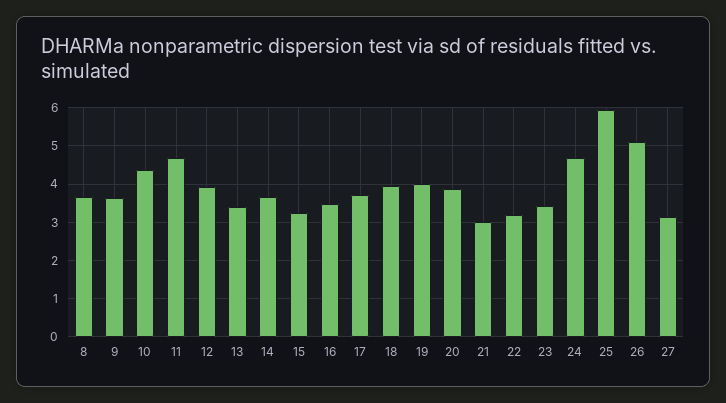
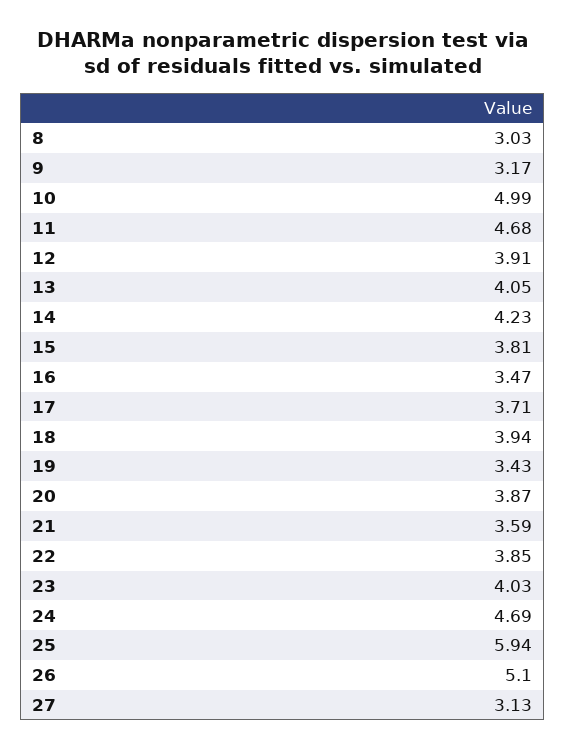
8: 3.6 -> 3.03
9: 3.6 -> 3.17
10: 4.4 -> 4.99
13: 3.4 -> 4.05
14: 3.6 -> 4.23
15: 3.2 -> 3.81
19: 4 -> 3.43
21: 3 -> 3.59
22: 3.2 -> 3.85
23: 3.4 -> 4.03

